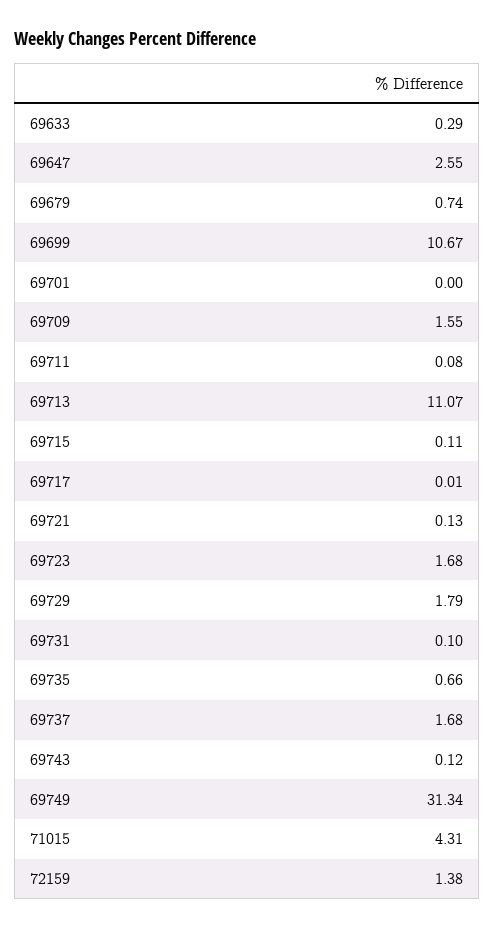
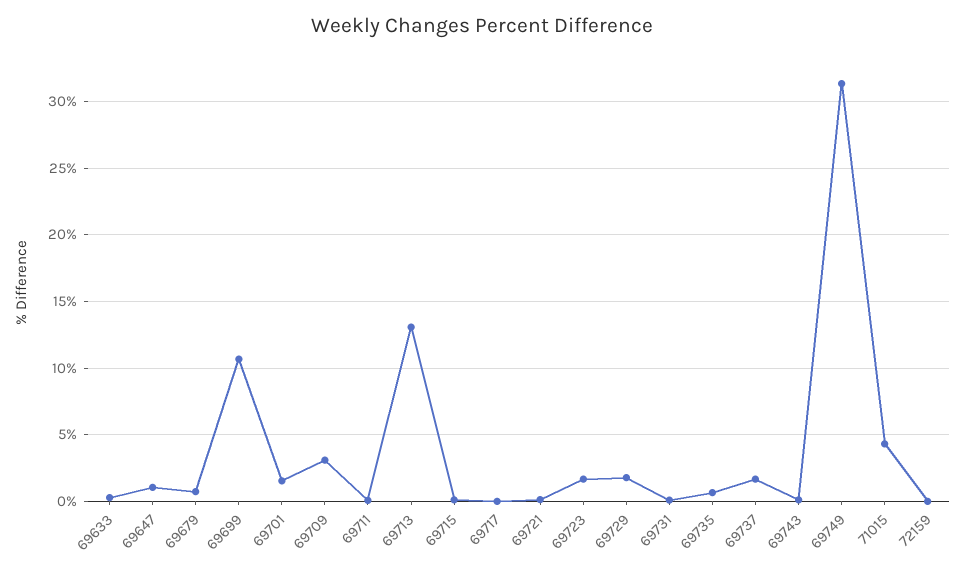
69647: 2.55 -> 1
69701: 0 -> 1.5
69709: 1.55 -> 3
69713: 11.07 -> 13
72159: 1.38 -> 0

